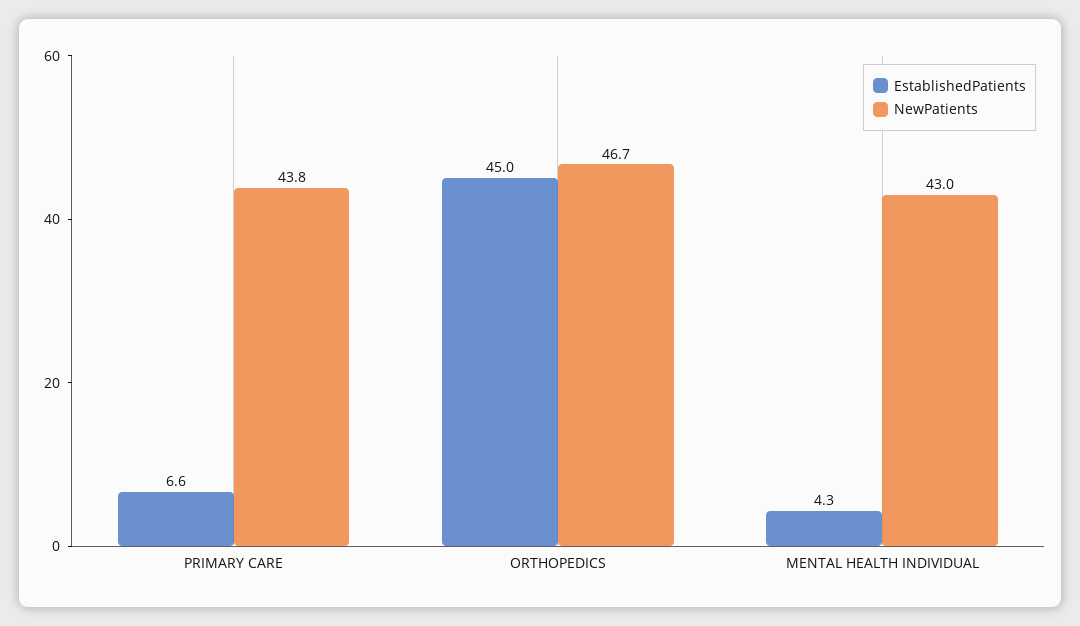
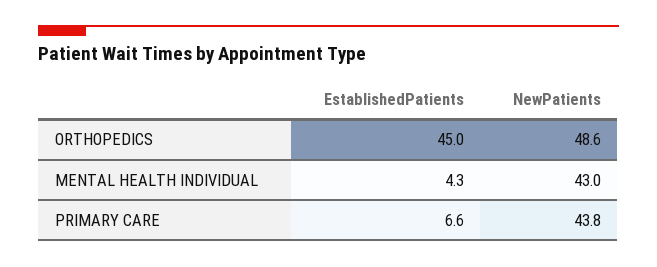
NewPatients, ORTHOPEDICS: 46.7 -> 48.6

